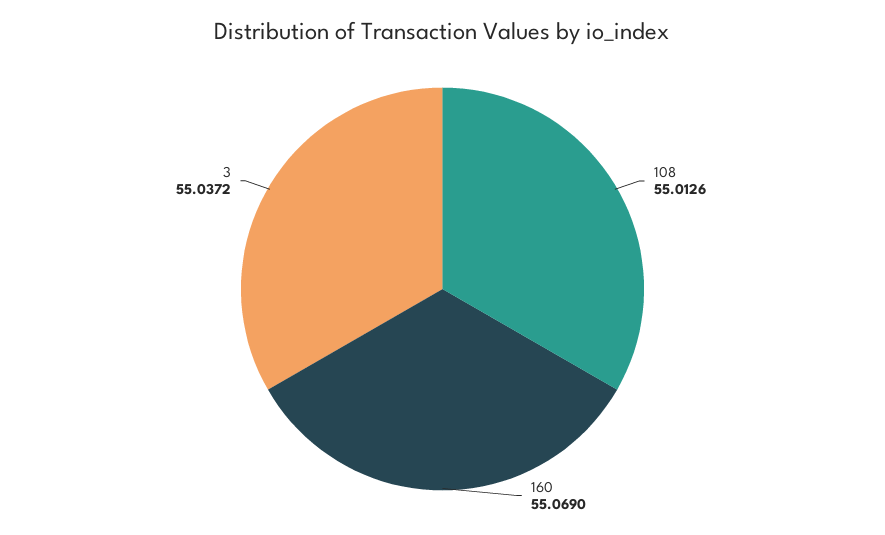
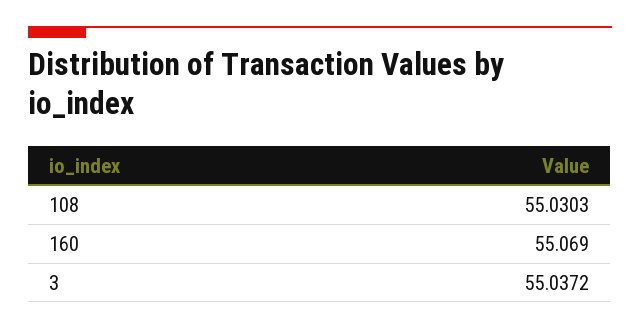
108: 55.0126 -> 55.0303

